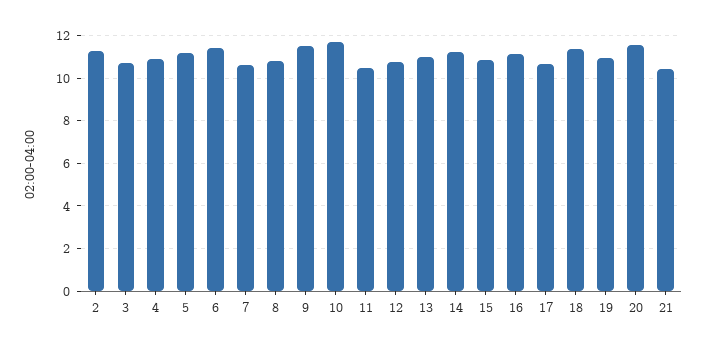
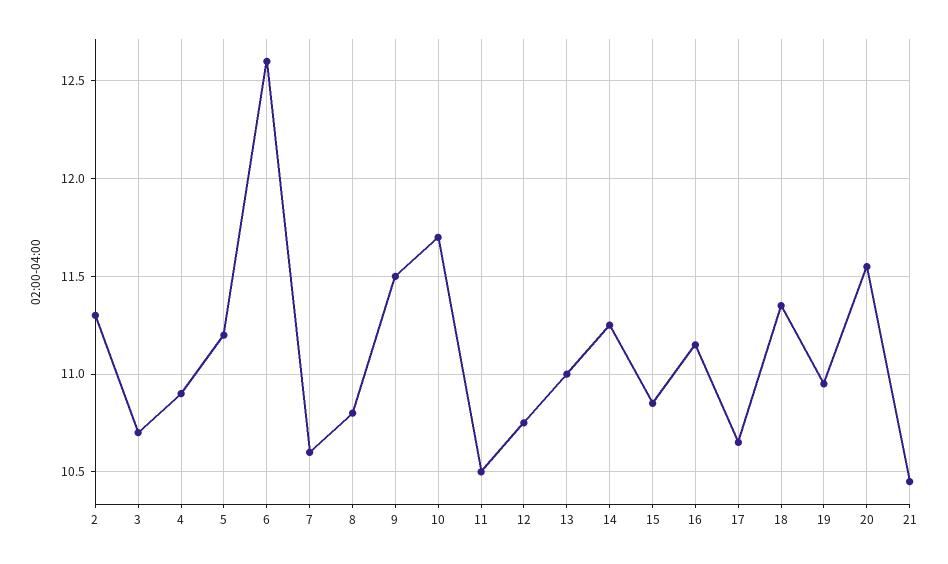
6: 11.5 -> 12.6

